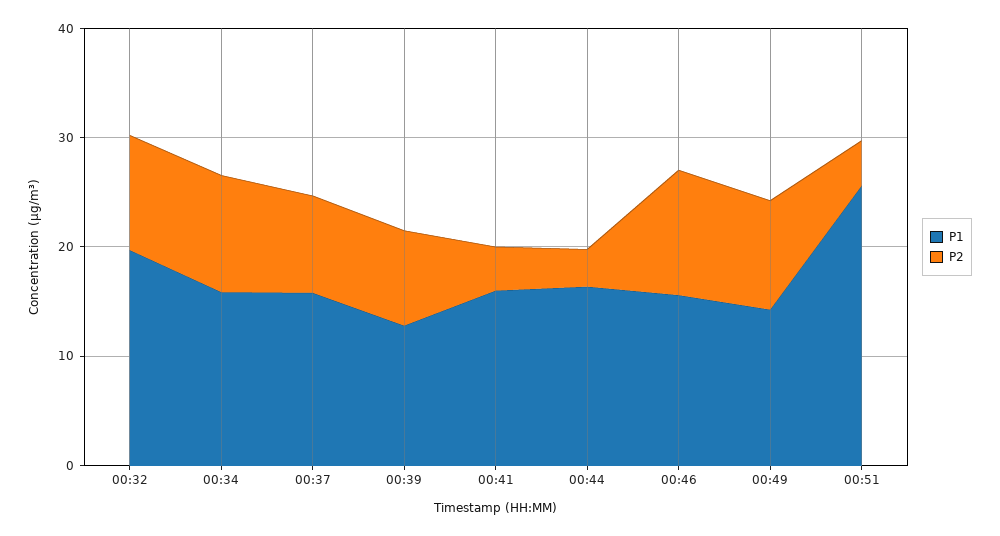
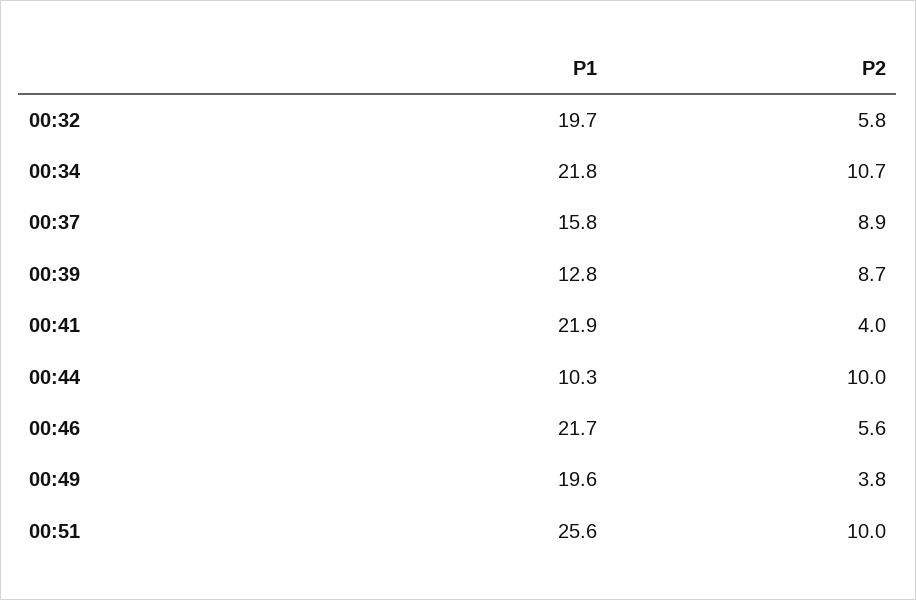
P2, 00:32: 10 -> 5.8
P1, 00:34: 16 -> 21.8
P1, 00:41: 16 -> 21.9
P1, 00:44: 16 -> 10.3
P2, 00:44: 4 -> 10
P1, 00:46: 16 -> 21.7
P2, 00:46: 12 -> 5.6
P1, 00:49: 14 -> 19.6
P2, 00:49: 10 -> 3.8
P2, 00:51: 4 -> 10

